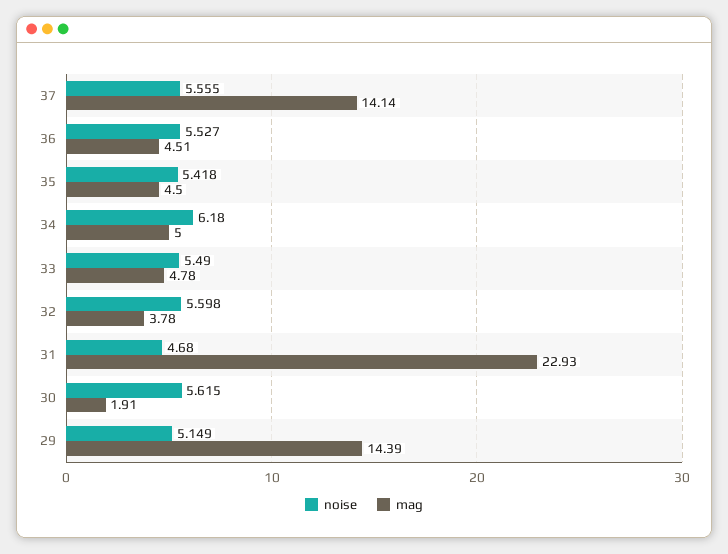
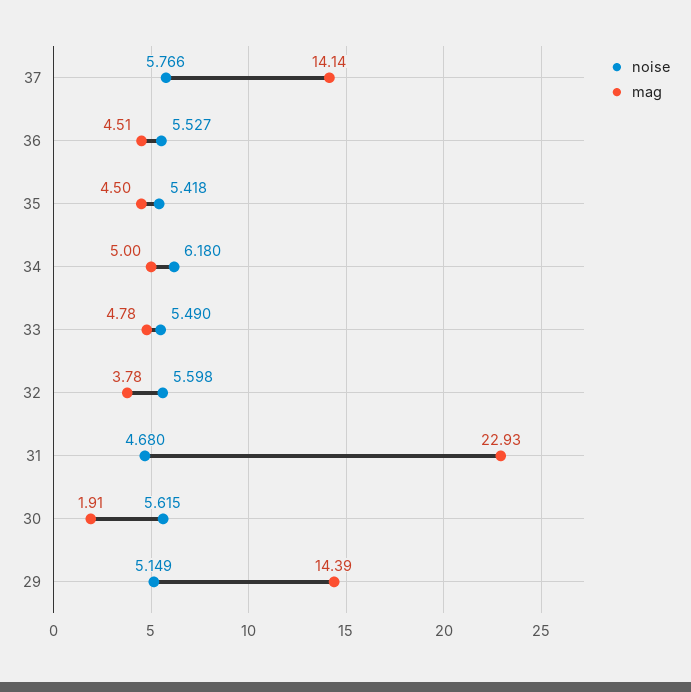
noise, 37: 5.555 -> 5.766

